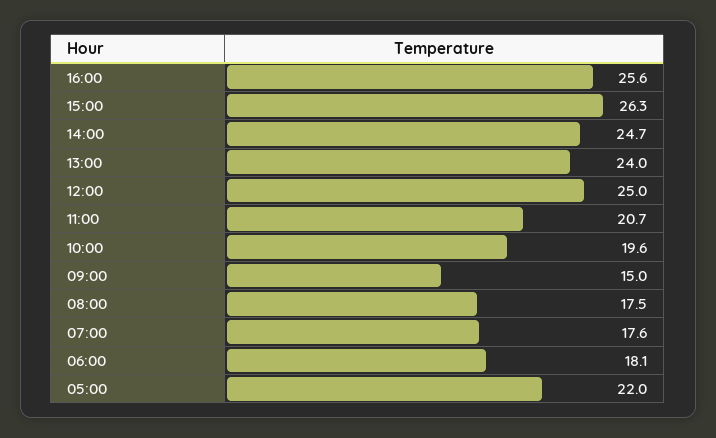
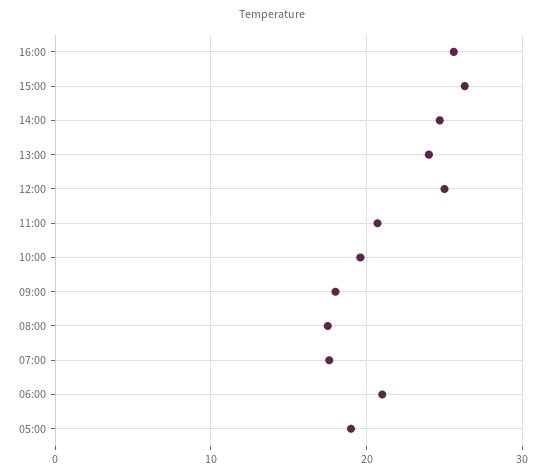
09:00: 15 -> 18
06:00: 18.1 -> 21
05:00: 22 -> 19

